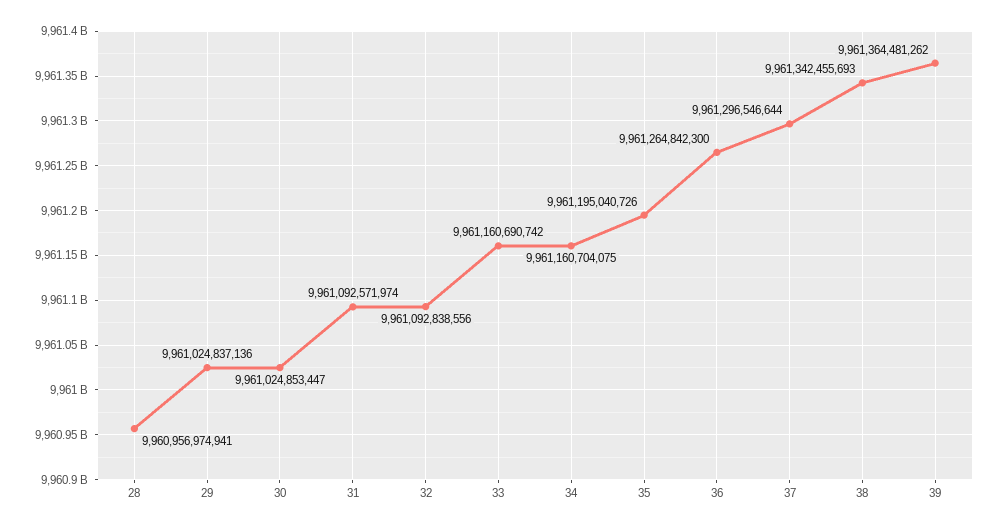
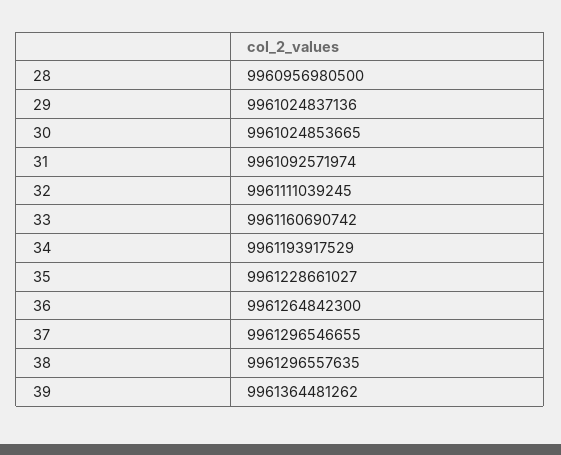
28: 9960956974941 -> 9960956980500
30: 9961024853447 -> 9961024853665
32: 9961092838556 -> 9961111039245
34: 9961160704075 -> 9961193917529
35: 9961195040726 -> 9961228661027
37: 9961296546644 -> 9961296546655
38: 9961342455693 -> 9961296557635

